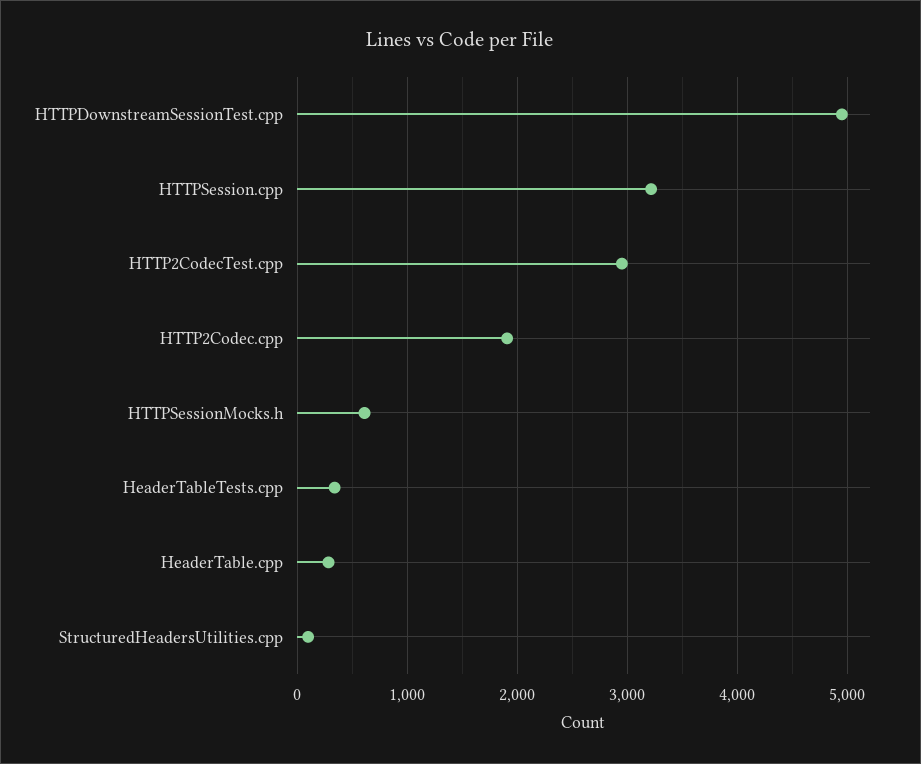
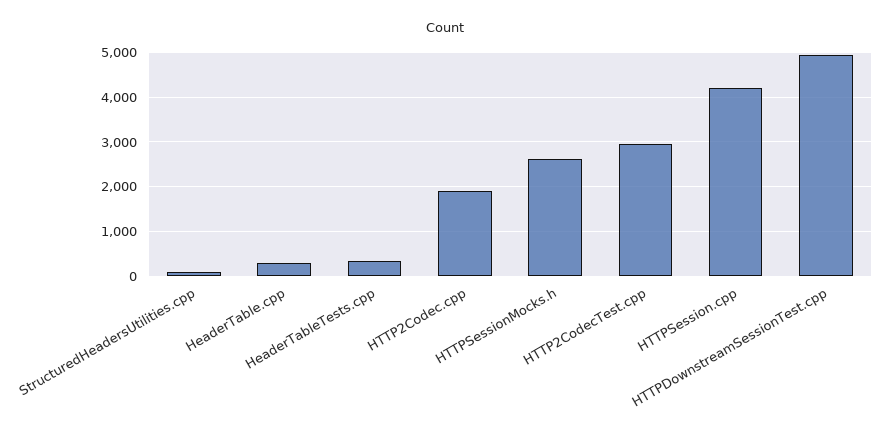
HTTPSession.cpp: 3200 -> 4200
HTTPSessionMocks.h: 600 -> 2600

